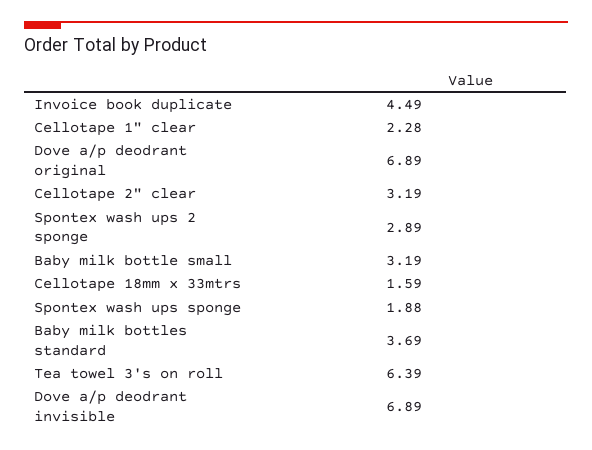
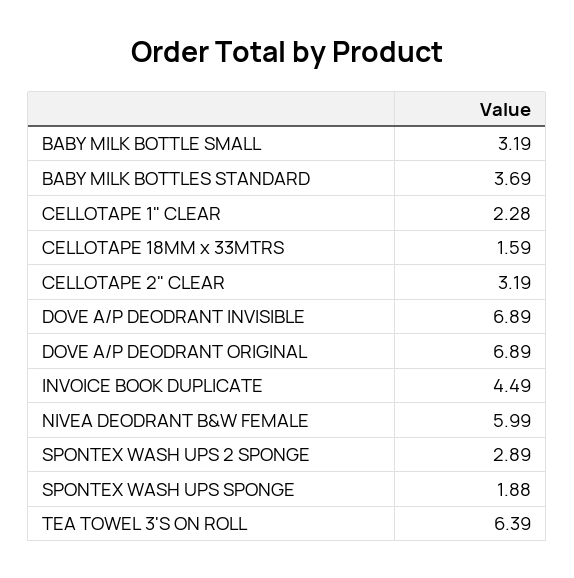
NIVEA DEODRANT B&W FEMALE: none -> 5.99

